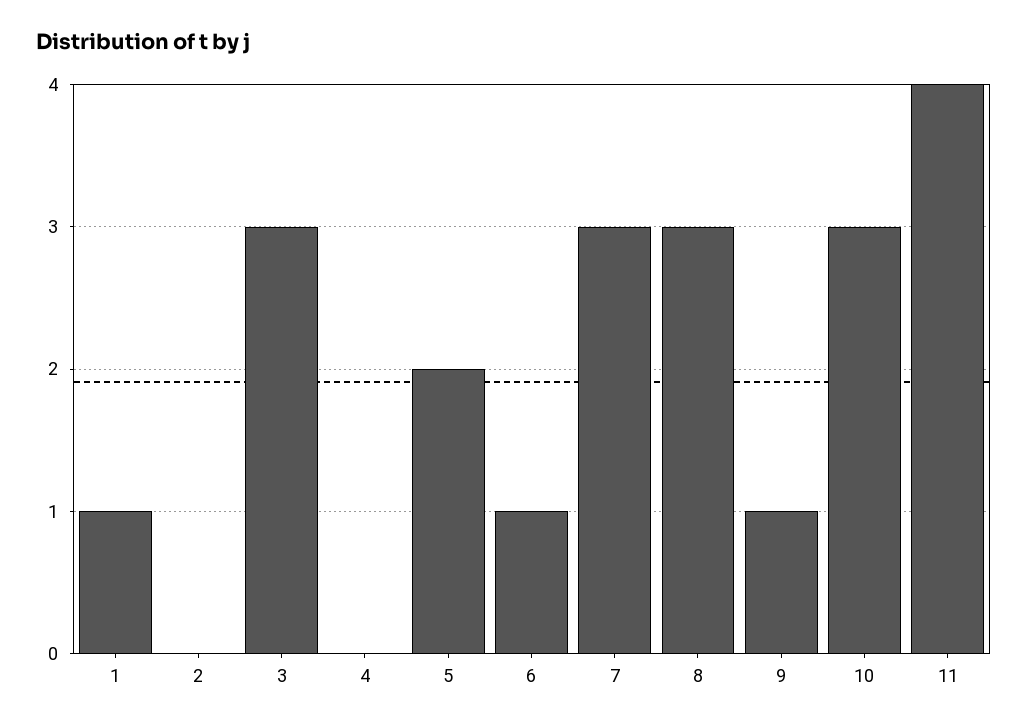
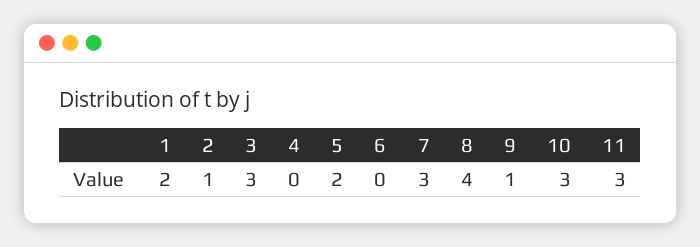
1: 1 -> 2
2: 0 -> 1
6: 1 -> 0
8: 3 -> 4
11: 4 -> 3

